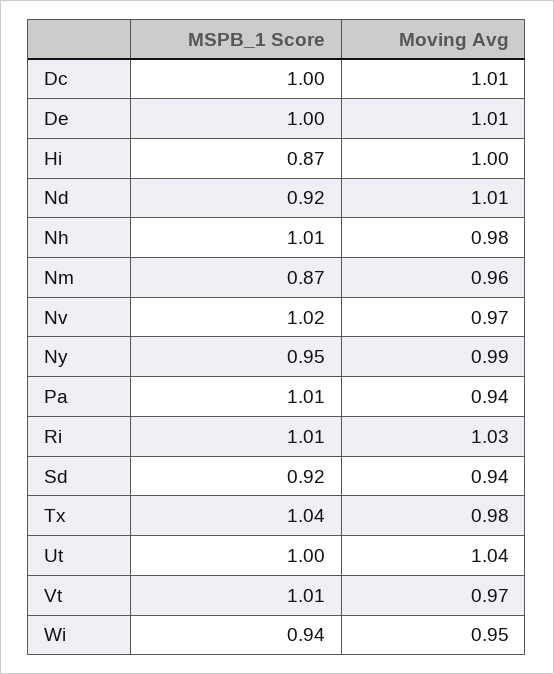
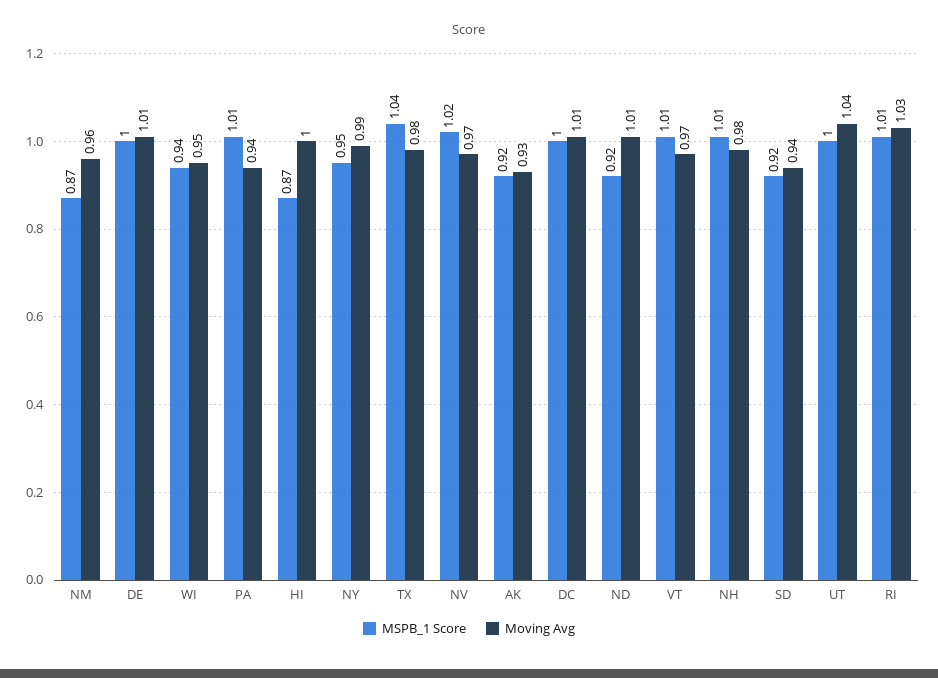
MSPB_1 Score, AK: none -> 0.92
Moving Avg, AK: none -> 0.93

